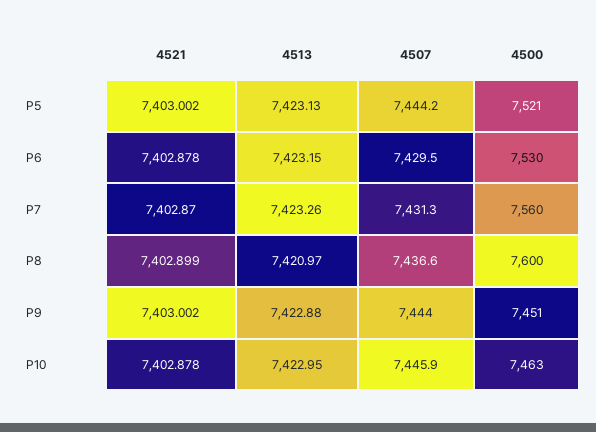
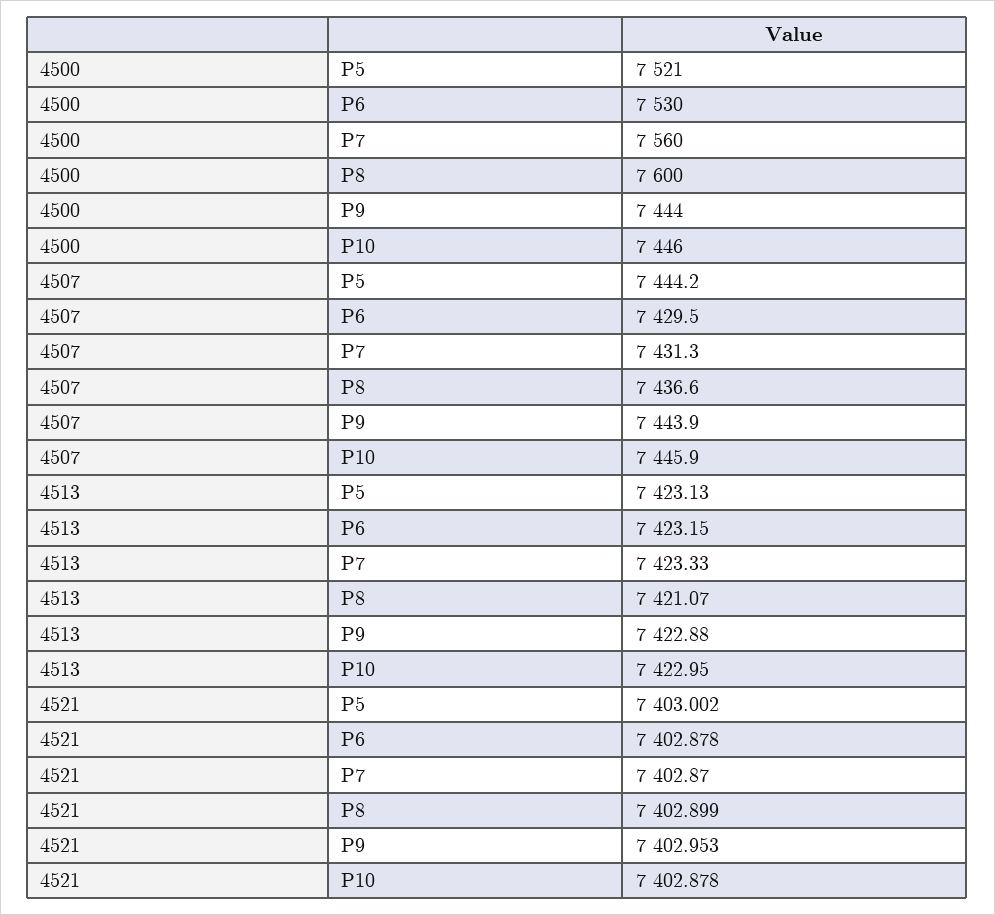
4513, P7: 7423.26 -> 7423.33
4513, P8: 7420.97 -> 7421.07
4521, P9: 7403.002 -> 7402.953
4507, P9: 7444 -> 7443.9
4500, P9: 7451 -> 7444
4500, P10: 7463 -> 7446

